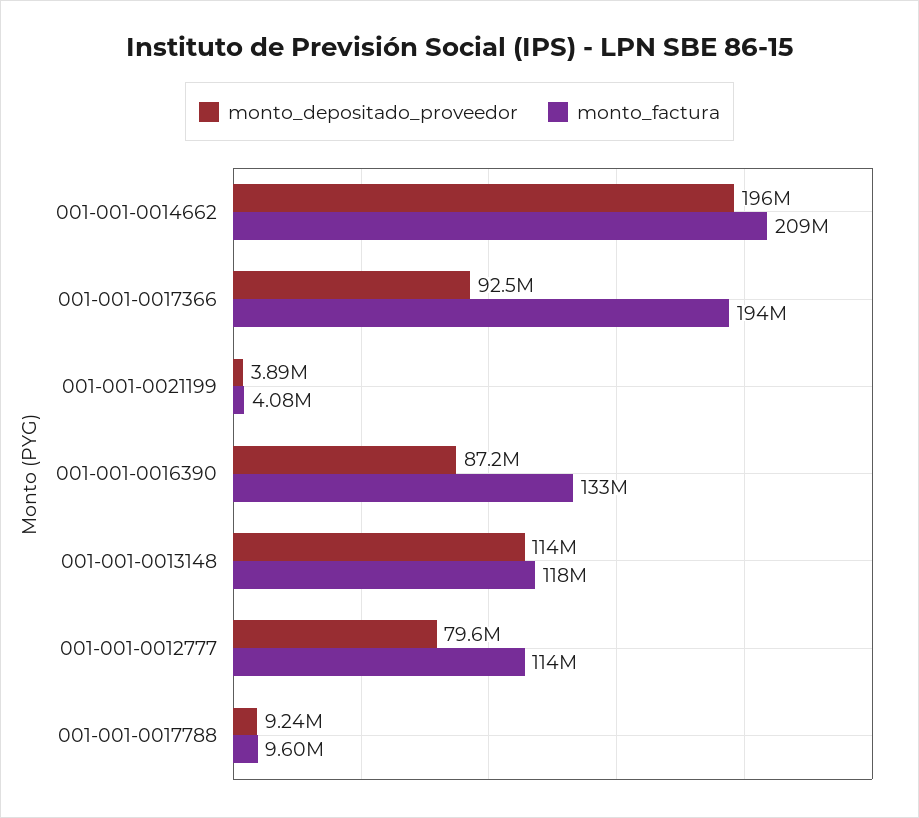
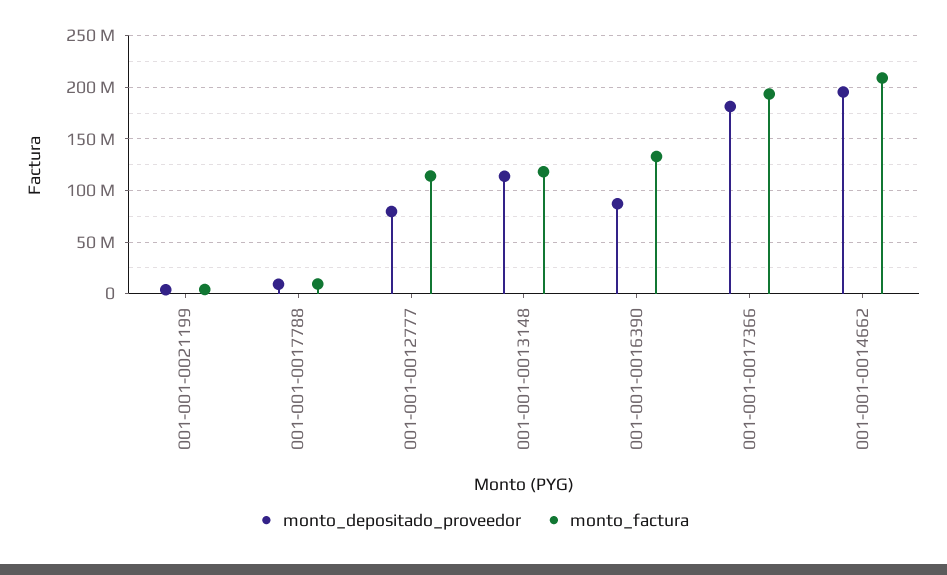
monto_depositado_proveedor, 001-001-0017366: 92500000 -> 180000000

